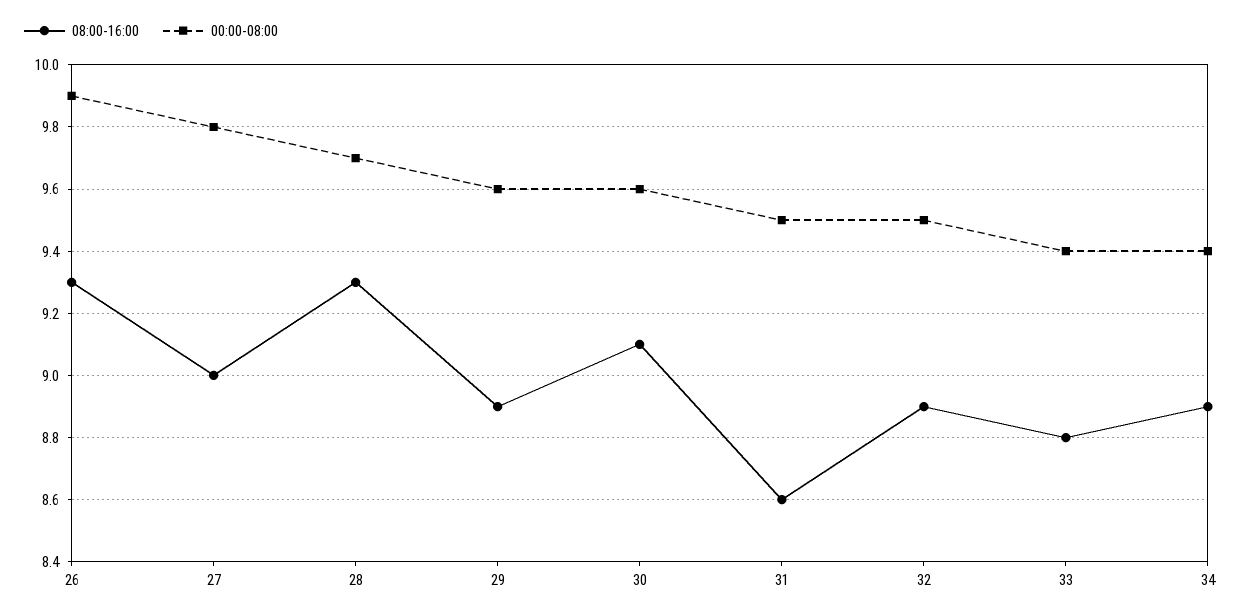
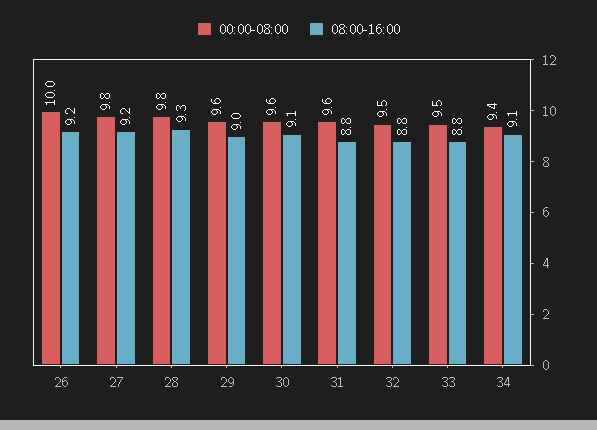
08:00-16:00, 26: 9.3 -> 9.2
00:00-08:00, 26: 9.9 -> 10
08:00-16:00, 27: 9 -> 9.2
00:00-08:00, 28: 9.7 -> 9.8
08:00-16:00, 29: 8.9 -> 9
08:00-16:00, 31: 8.6 -> 8.8
00:00-08:00, 31: 9.5 -> 9.6
08:00-16:00, 32: 8.9 -> 8.8
00:00-08:00, 33: 9.4 -> 9.5
08:00-16:00, 34: 8.9 -> 9.1

